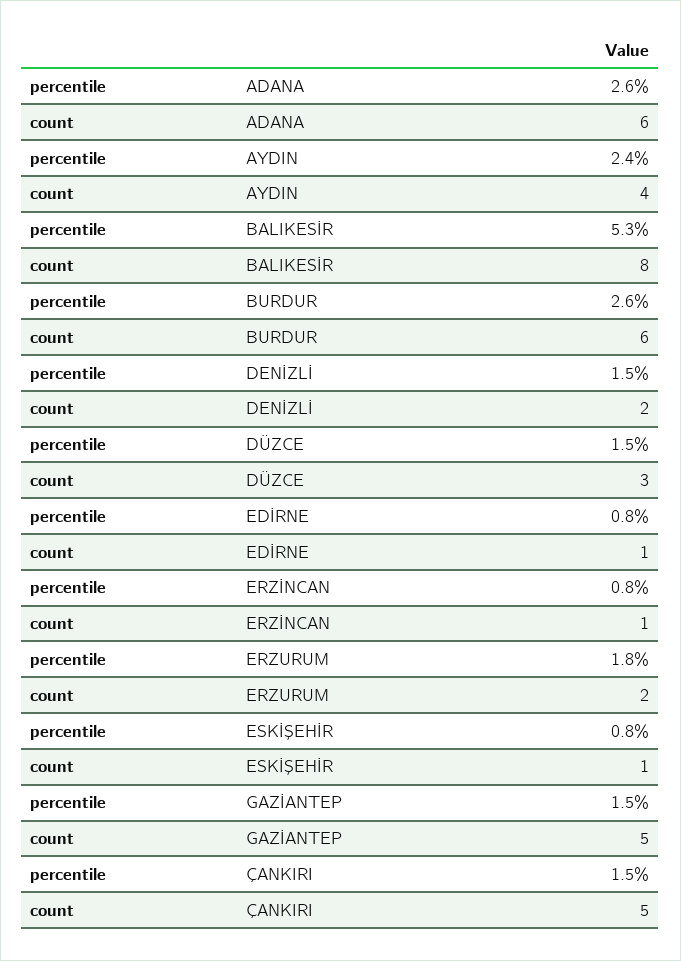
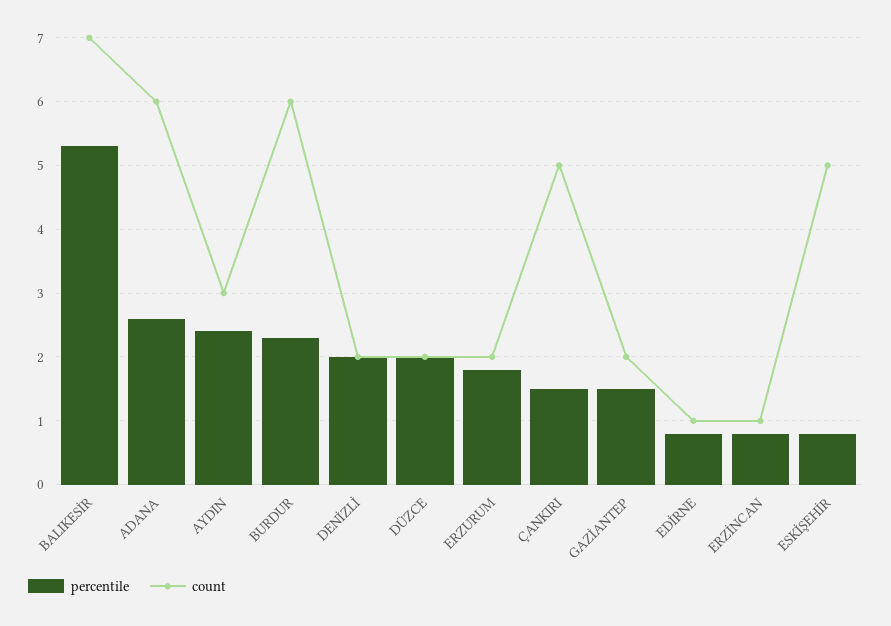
count, AYDIN: 4 -> 3
count, BALIKESİR: 8 -> 7
percentile, BURDUR: 2.6 -> 2.3
percentile, DENİZLİ: 1.5 -> 2
percentile, DÜZCE: 1.5 -> 2
count, DÜZCE: 3 -> 2
count, ESKİŞEHİR: 1 -> 5
count, GAZİANTEP: 5 -> 2

